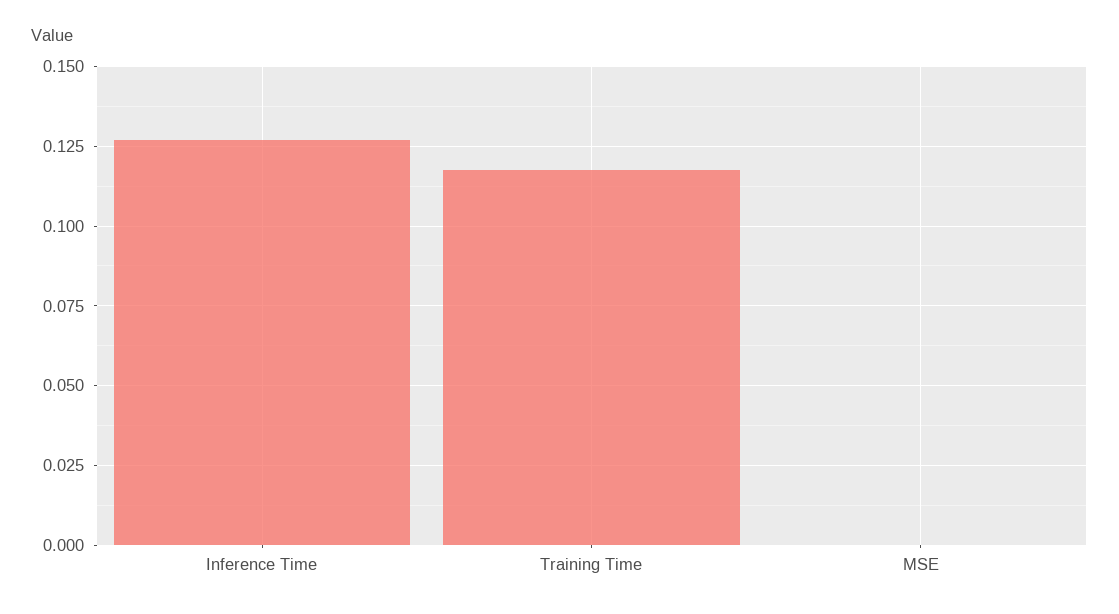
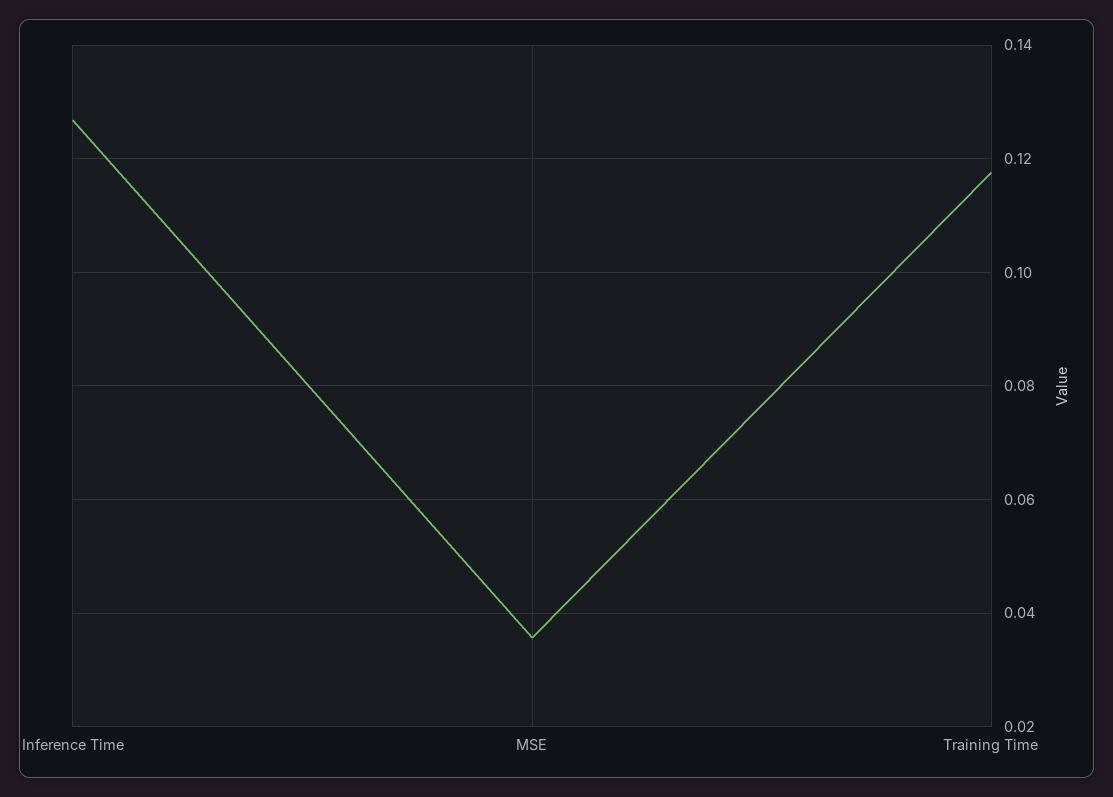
MSE: 0 -> 0.036

